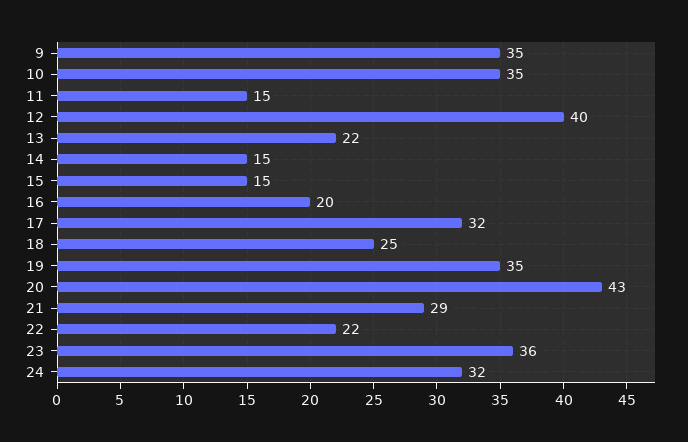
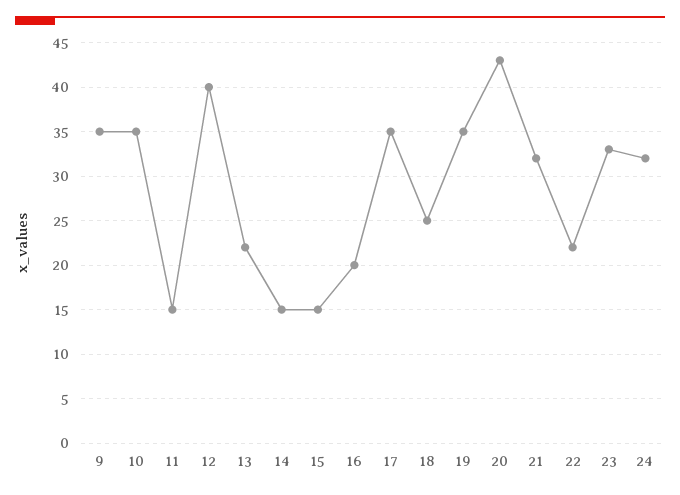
17: 32 -> 35
21: 29 -> 32
23: 36 -> 33

